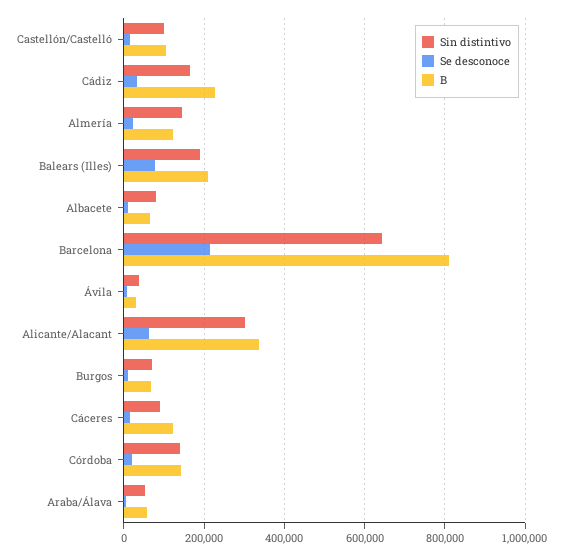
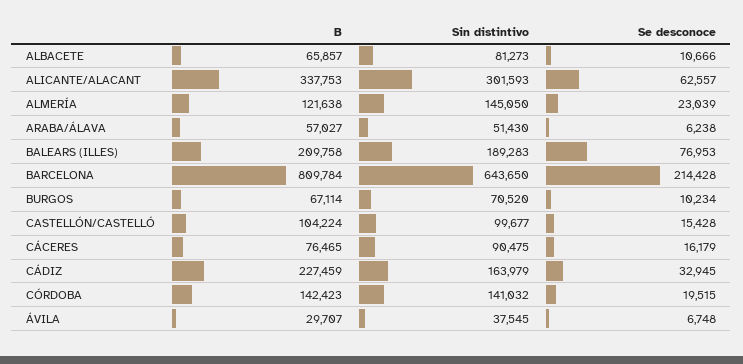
B, Cáceres: 120000 -> 76465

